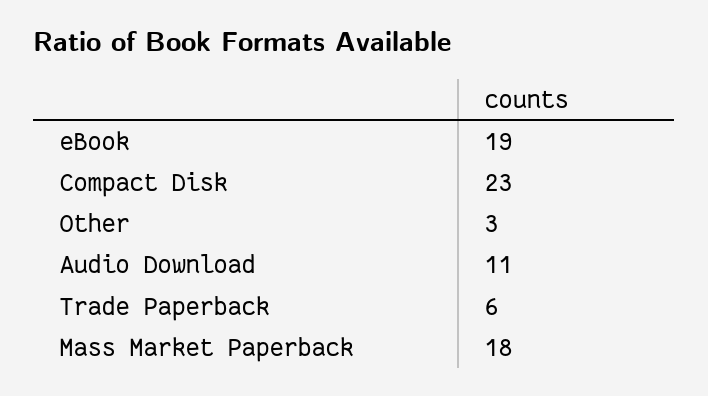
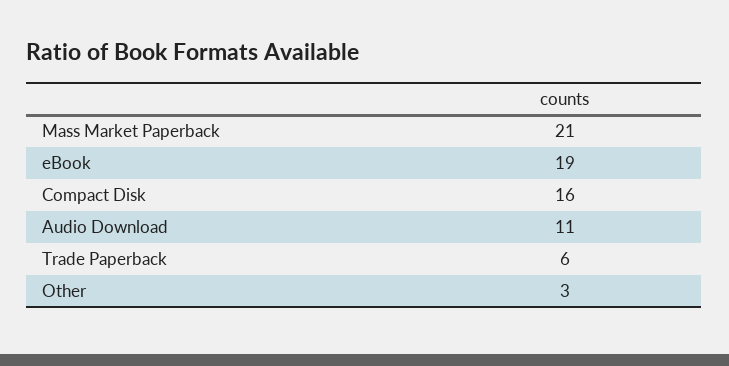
Compact Disk: 23 -> 16
Mass Market Paperback: 18 -> 21

